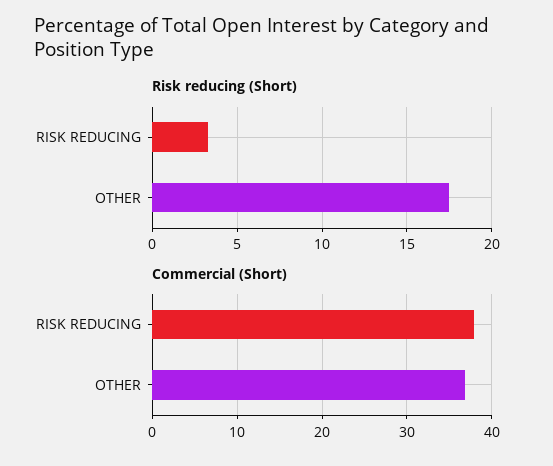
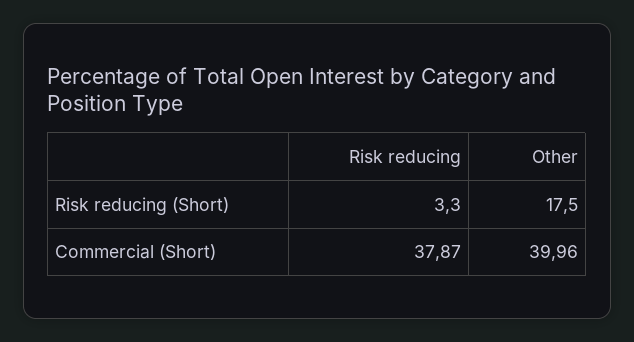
Commercial (Short), OTHER: 37 -> 39.96

